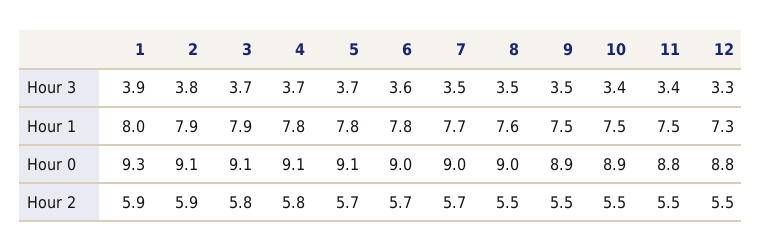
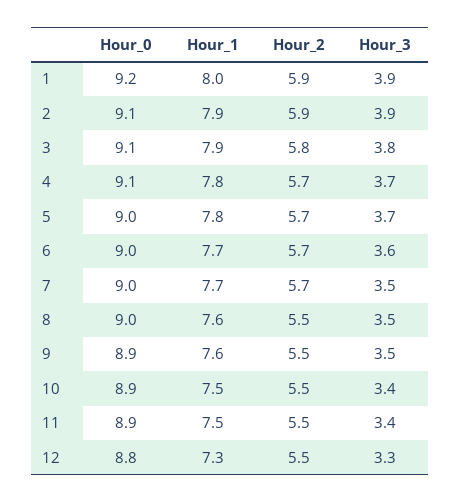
2, Hour 3: 3.8 -> 3.9
3, Hour 3: 3.7 -> 3.8
6, Hour 1: 7.8 -> 7.7
9, Hour 1: 7.5 -> 7.6
1, Hour 0: 9.3 -> 9.2
5, Hour 0: 9.1 -> 9
11, Hour 0: 8.8 -> 8.9
4, Hour 2: 5.8 -> 5.7

